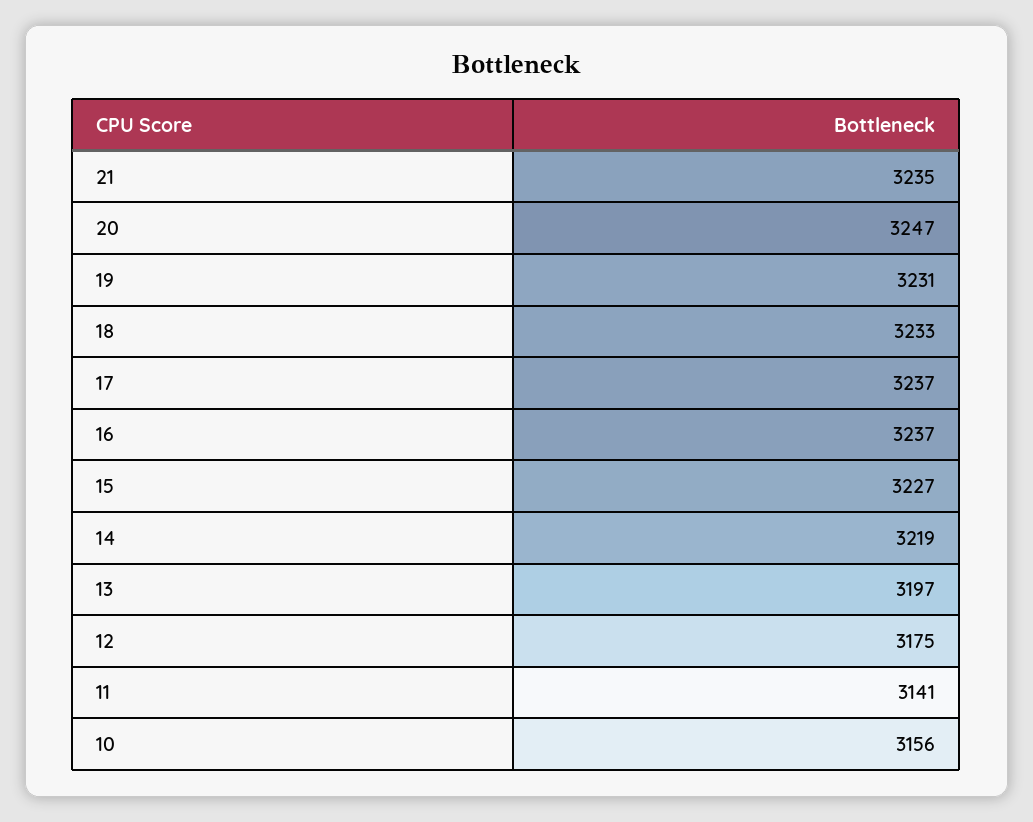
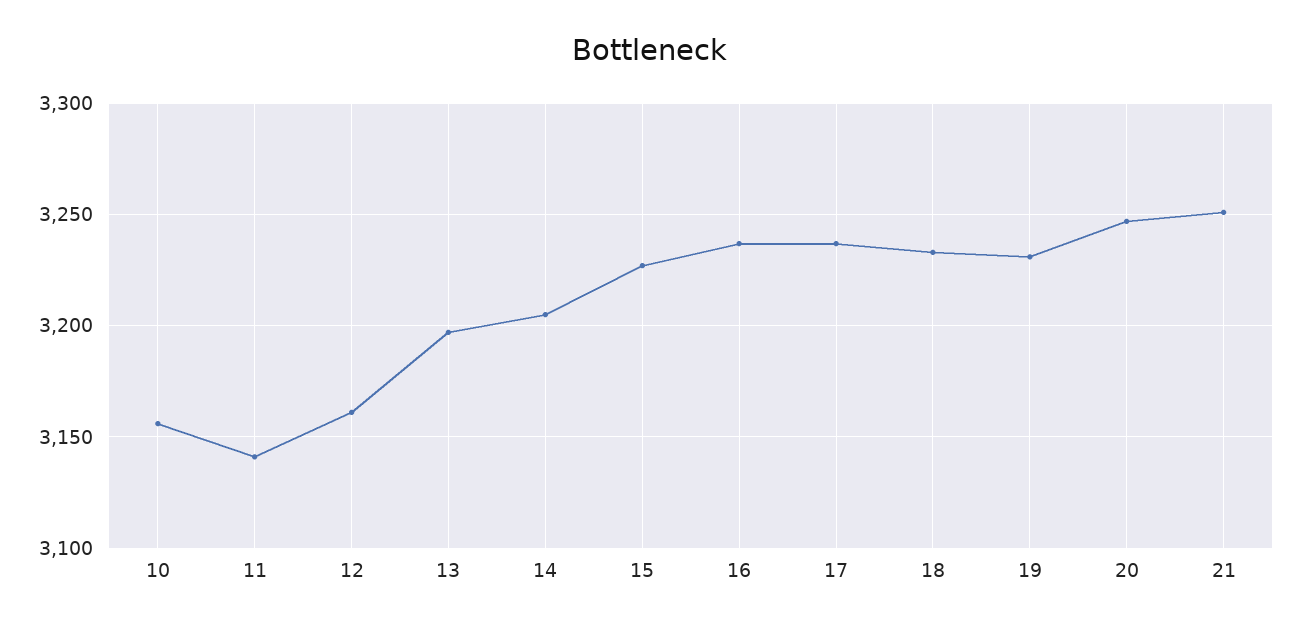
21: 3235 -> 3250
14: 3219 -> 3205
12: 3175 -> 3160

